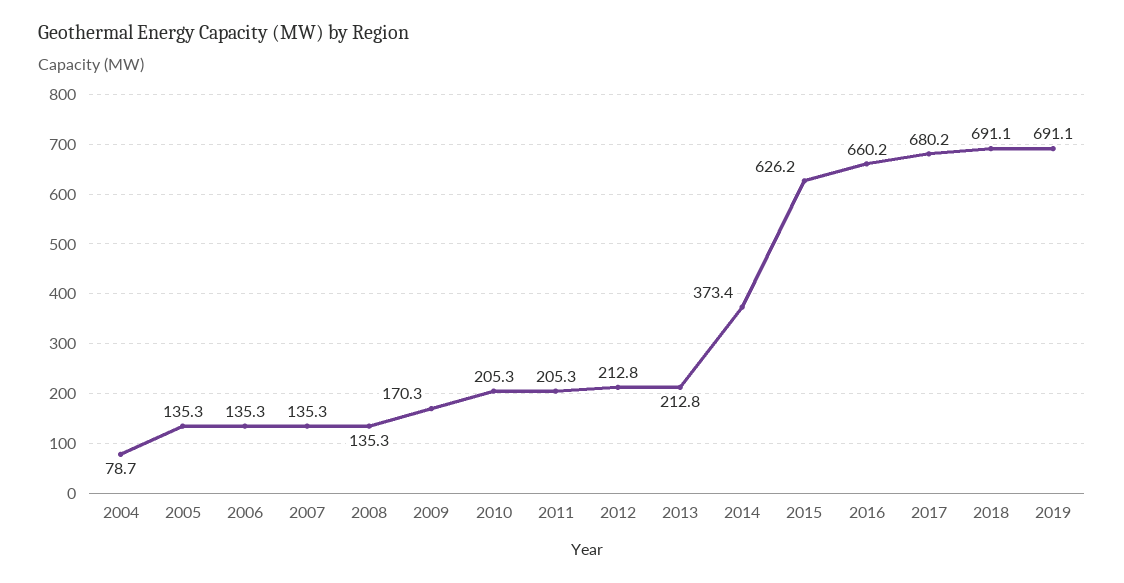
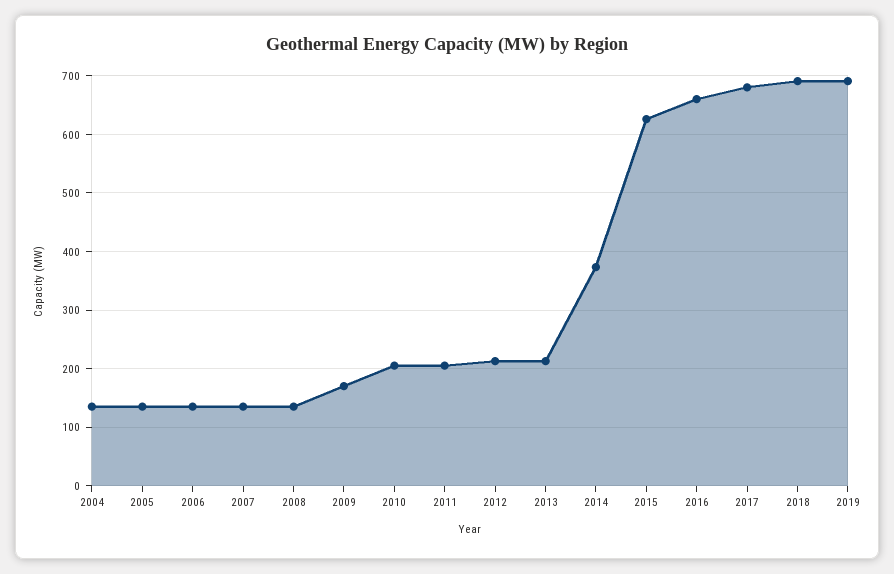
2004: 78.7 -> 140

